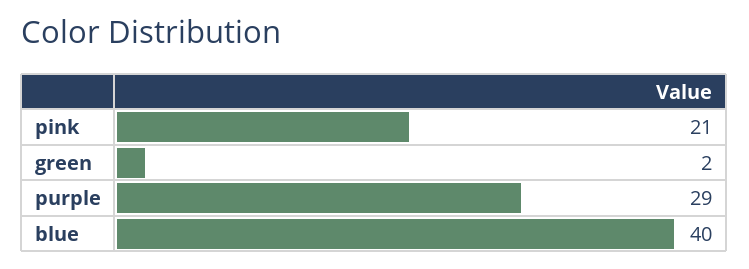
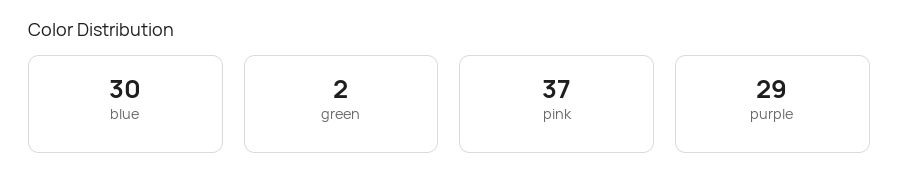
pink: 21 -> 37
blue: 40 -> 30

